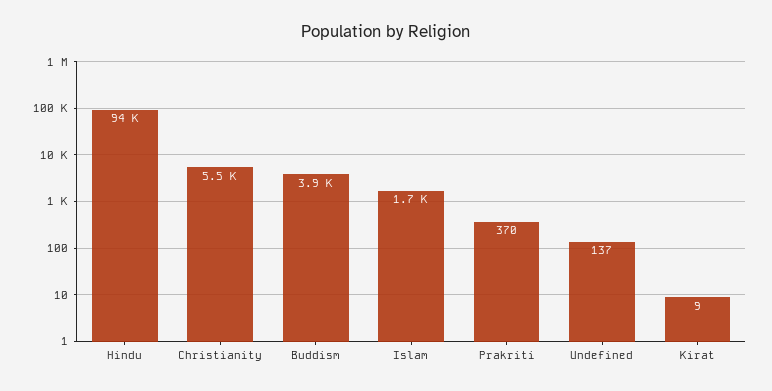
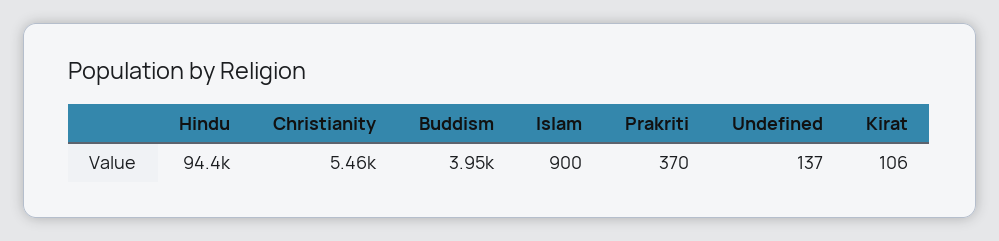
Islam: 1700 -> 900
Kirat: 9 -> 106

